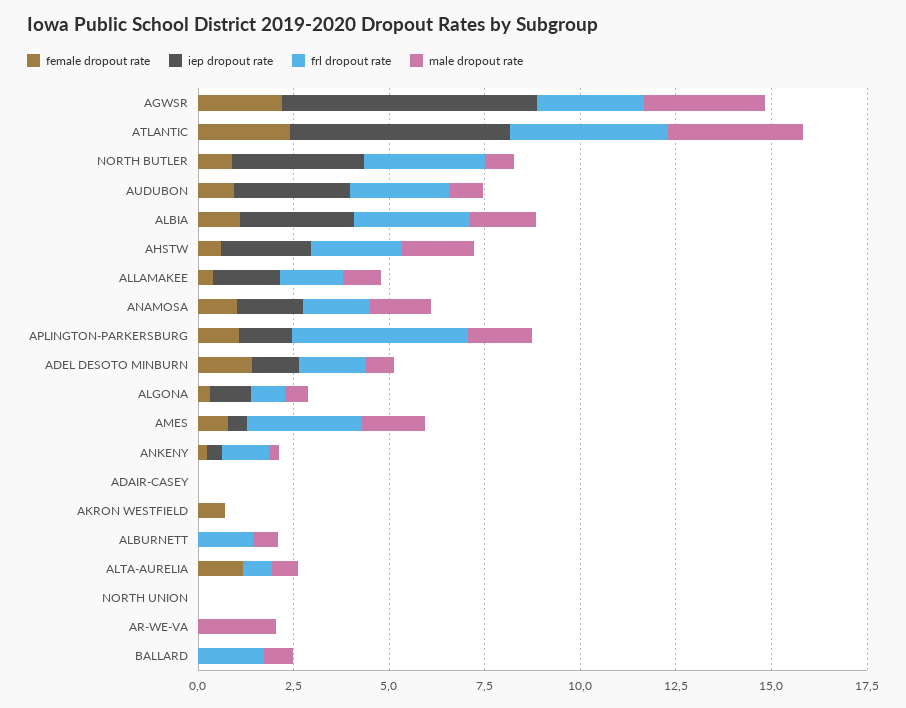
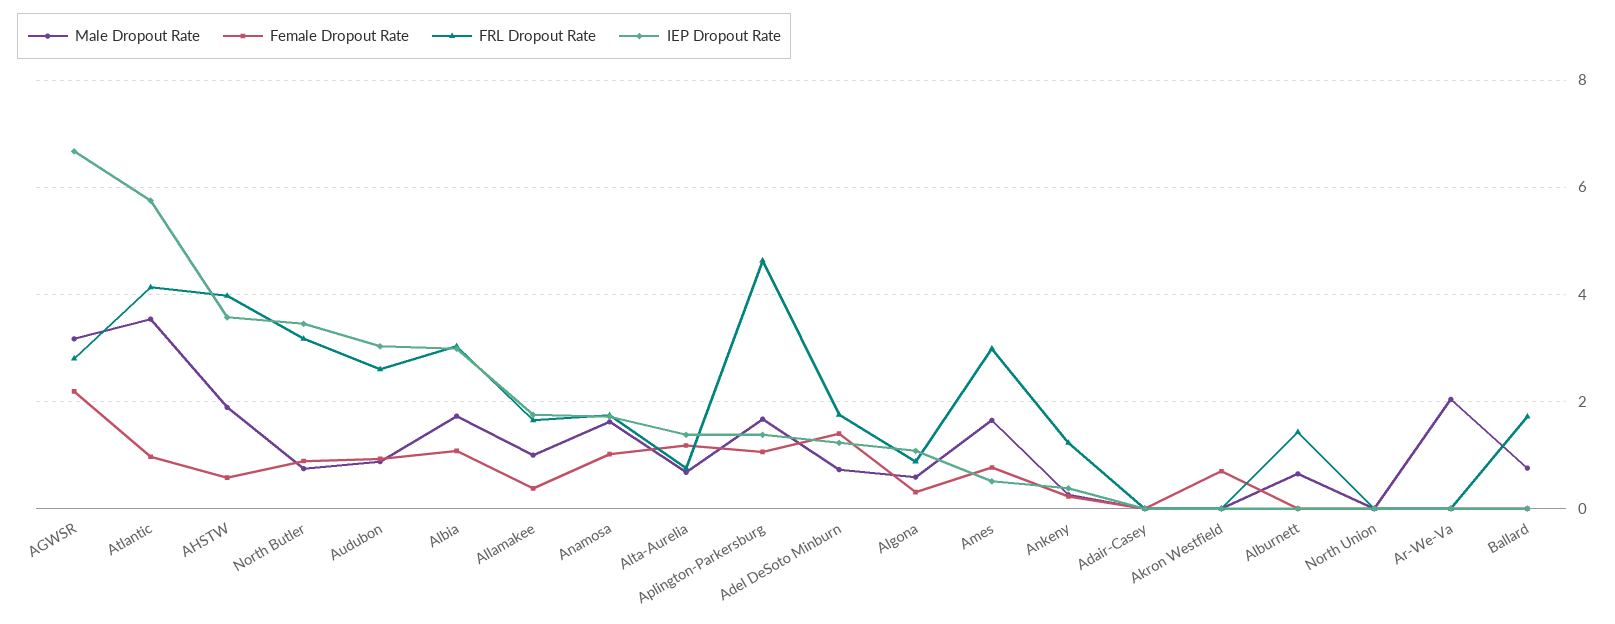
female dropout rate, ATLANTIC: 2.5 -> 1
iep dropout rate, AHSTW: 2.5 -> 3.6
frl dropout rate, AHSTW: 2.5 -> 4
iep dropout rate, ALTA-AURELIA: 0 -> 1.4

